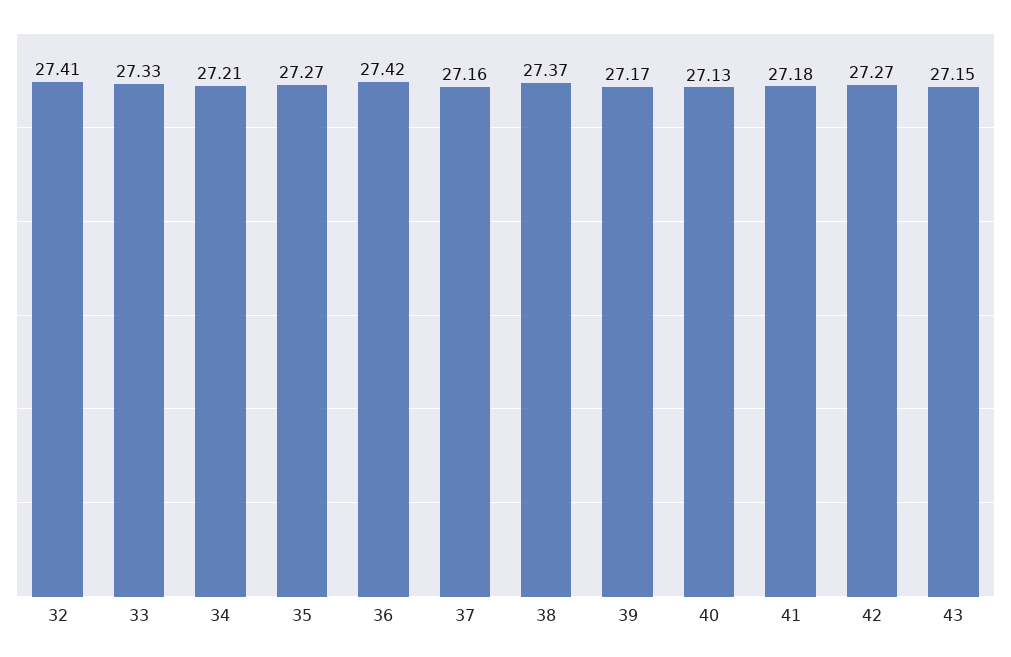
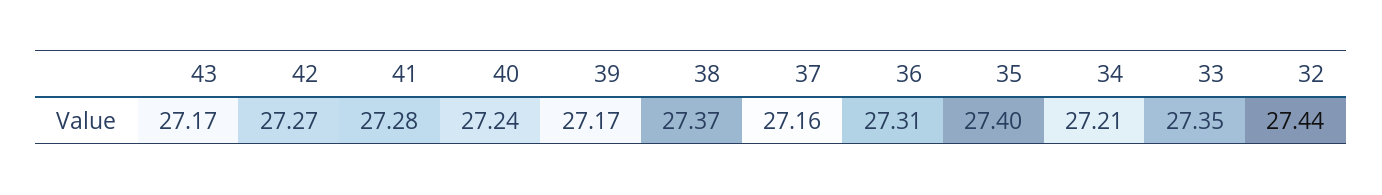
32: 27.41 -> 27.44
33: 27.33 -> 27.35
35: 27.27 -> 27.4
36: 27.42 -> 27.31
40: 27.13 -> 27.24
41: 27.18 -> 27.28
43: 27.15 -> 27.17

